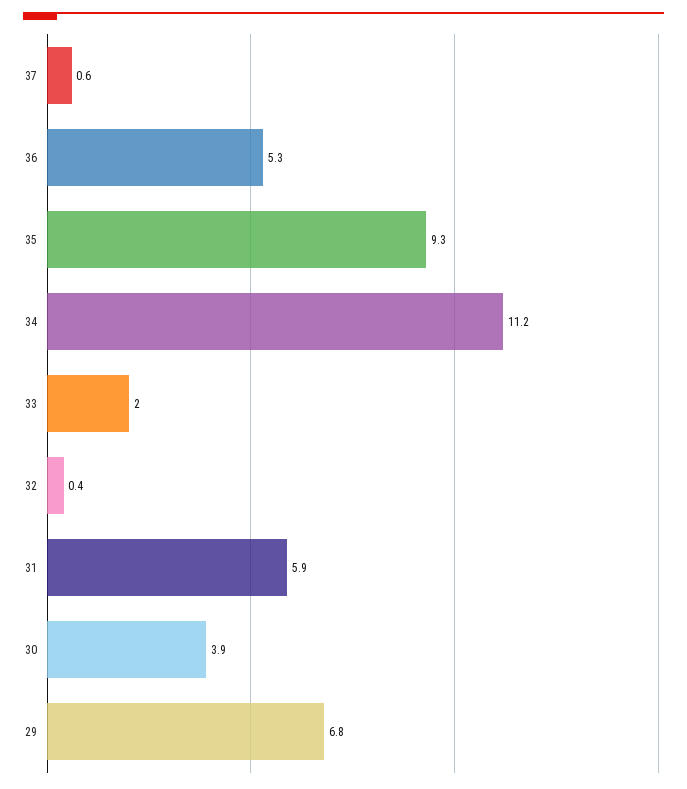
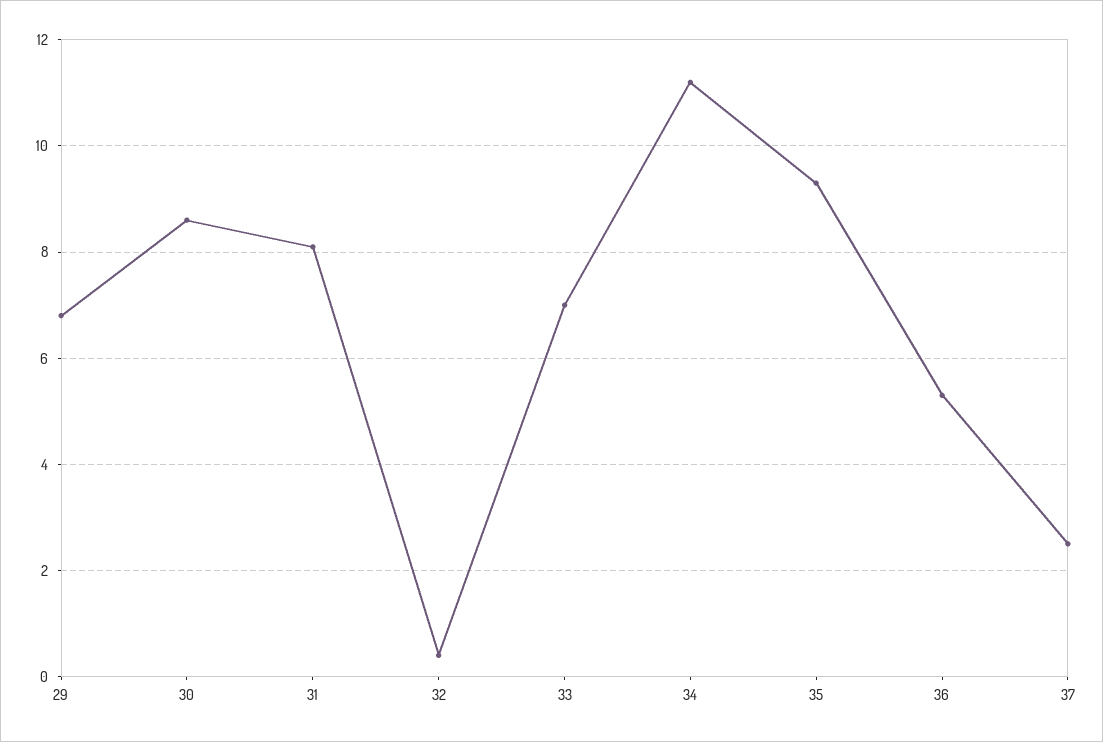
37: 0.6 -> 2.5
33: 2 -> 7
31: 5.9 -> 8
30: 3.9 -> 8.5

